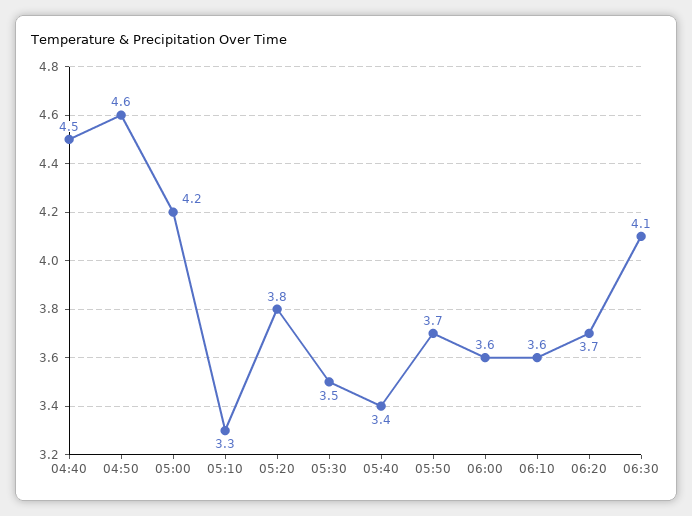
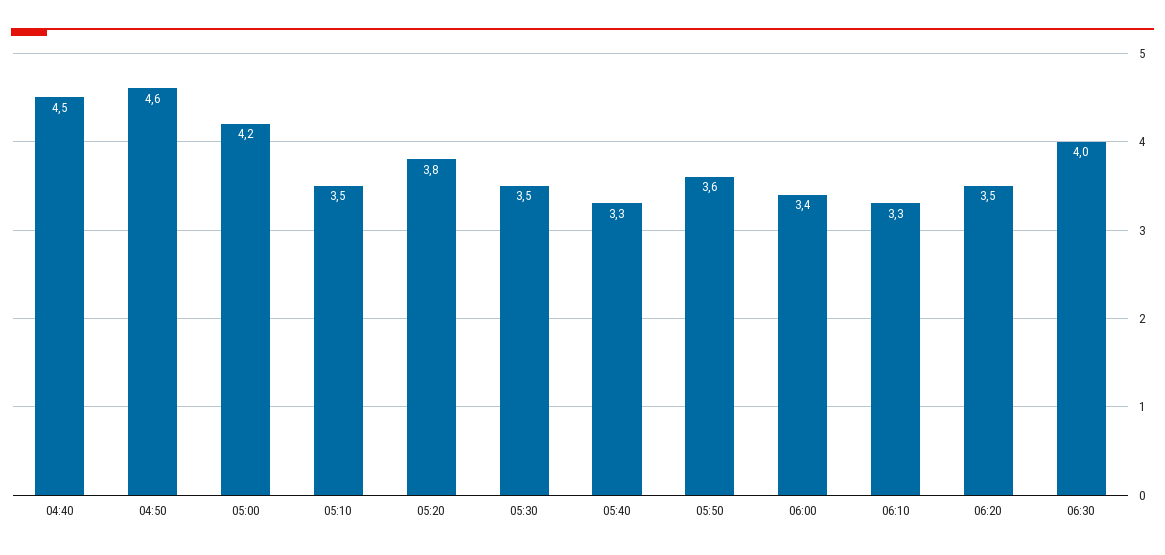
05:10: 3.3 -> 3.5
05:40: 3.4 -> 3.3
05:50: 3.7 -> 3.6
06:00: 3.6 -> 3.4
06:10: 3.6 -> 3.3
06:20: 3.7 -> 3.5
06:30: 4.1 -> 4

